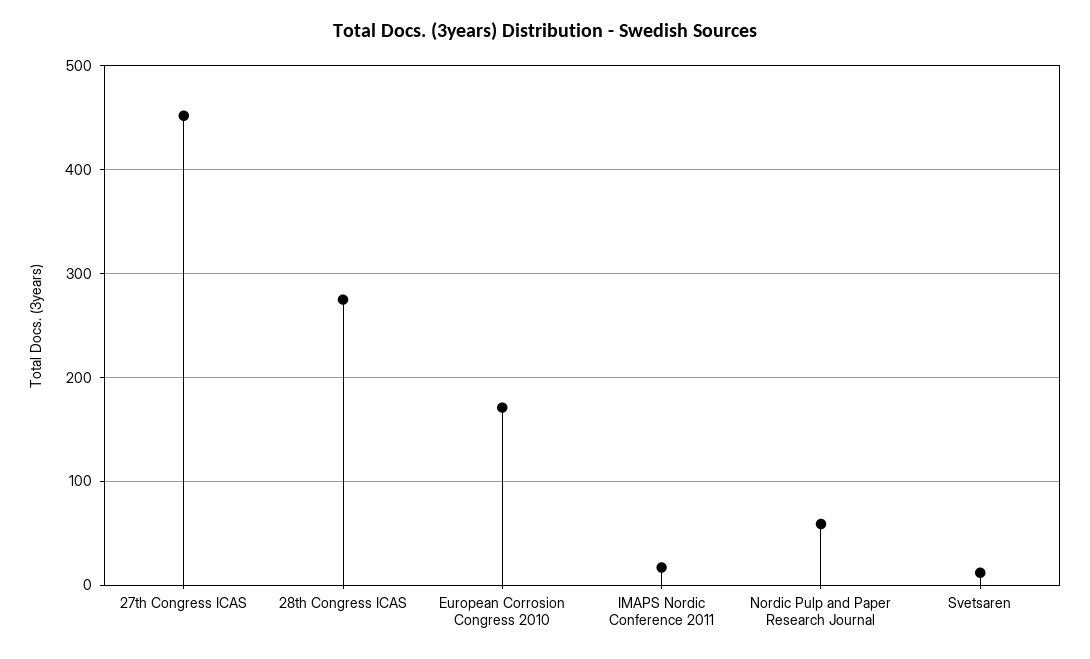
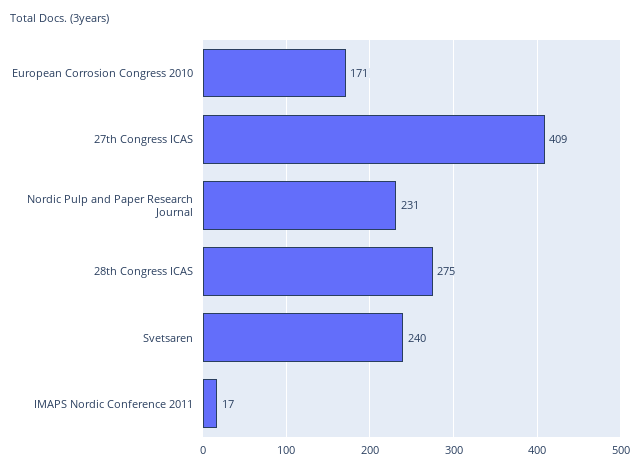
27th Congress ICAS: 450 -> 409
Nordic Pulp and Paper Research Journal: 60 -> 231
Svetsaren: 10 -> 240

